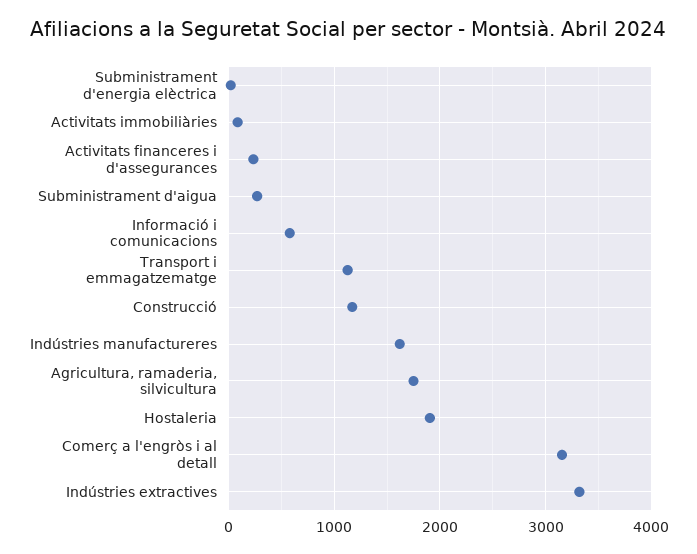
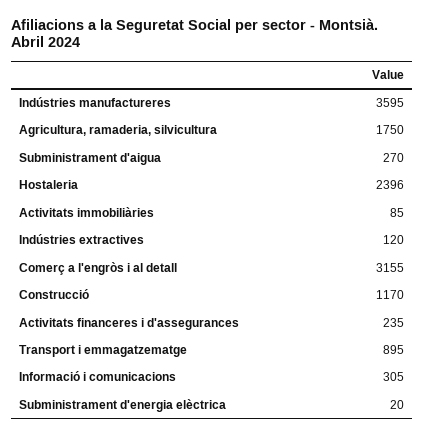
Informació i comunicacions: 600 -> 305
Transport i emmagatzematge: 1100 -> 895
Indústries manufactureres: 1600 -> 3595
Hostaleria: 1900 -> 2396
Indústries extractives: 3300 -> 120

